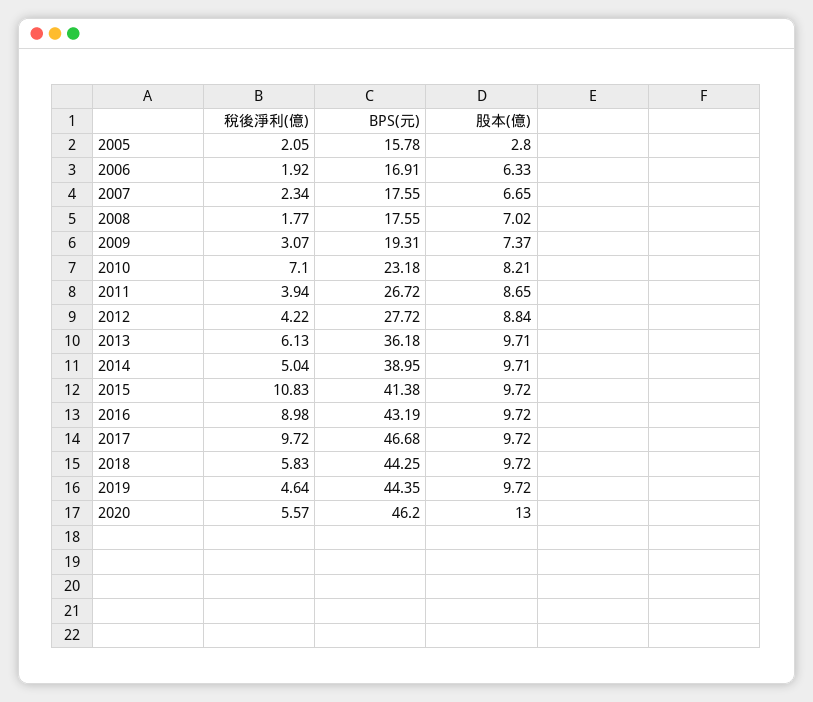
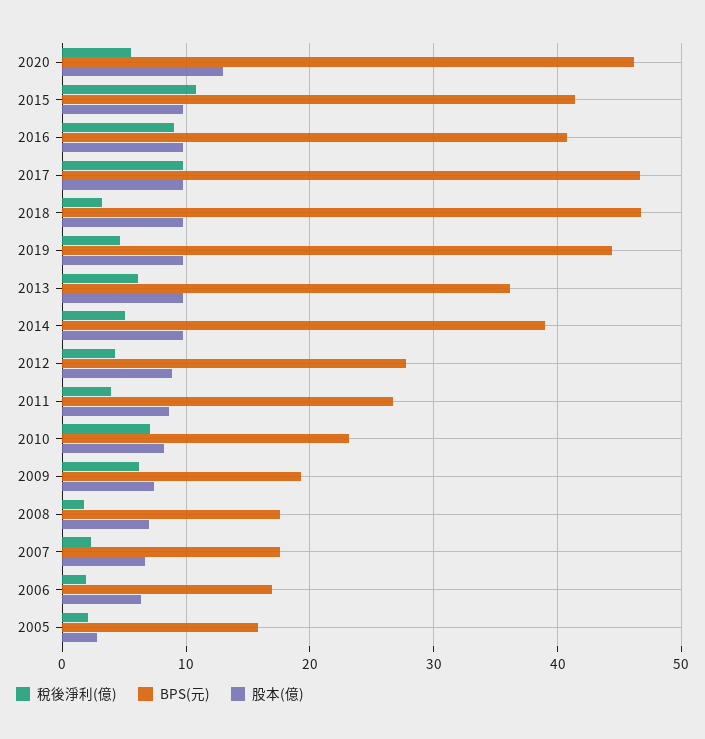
稅後淨利(億), 2009: 3.07 -> 6
BPS(元), 2016: 43.19 -> 41
稅後淨利(億), 2018: 5.83 -> 3
BPS(元), 2018: 44.25 -> 47

